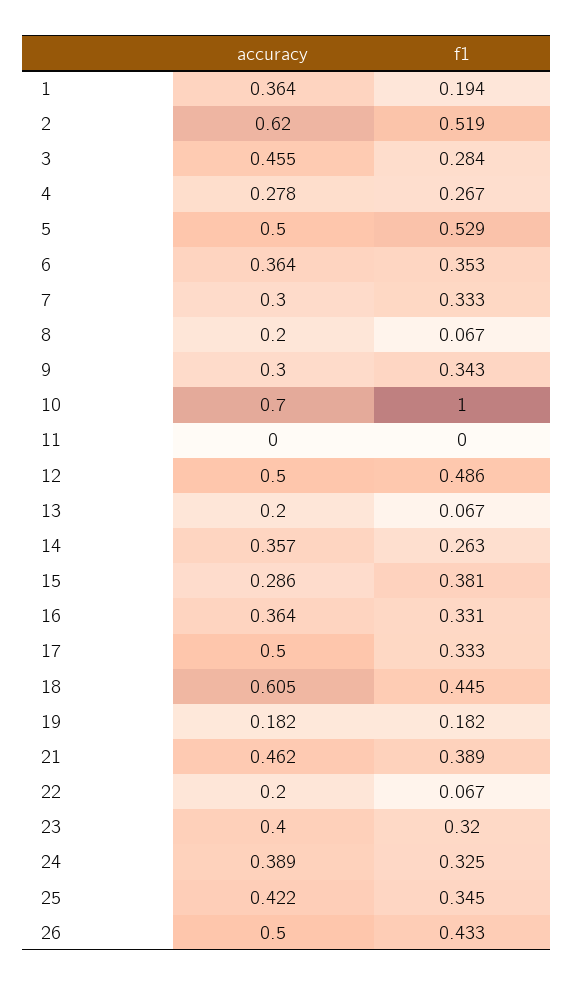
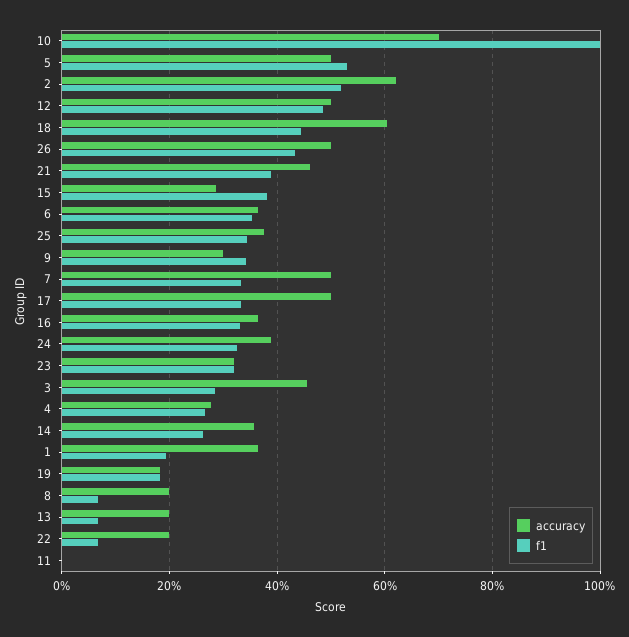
accuracy, 7: 0.3 -> 0.5
accuracy, 23: 0.4 -> 0.32
accuracy, 25: 0.422 -> 0.38

